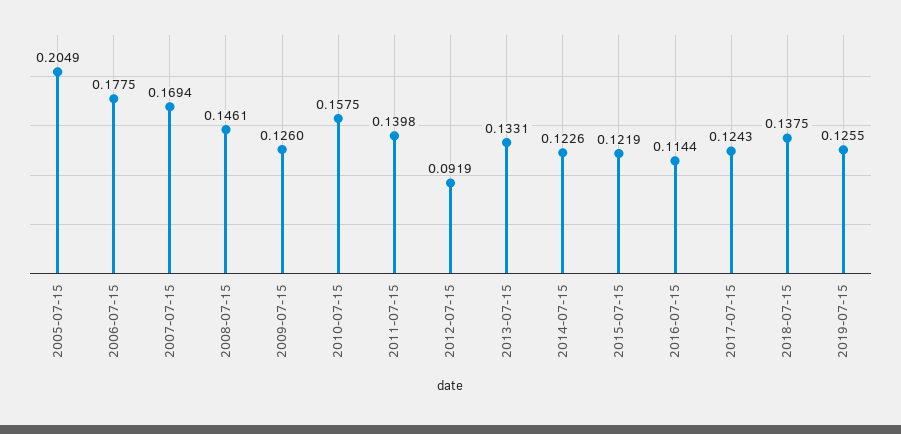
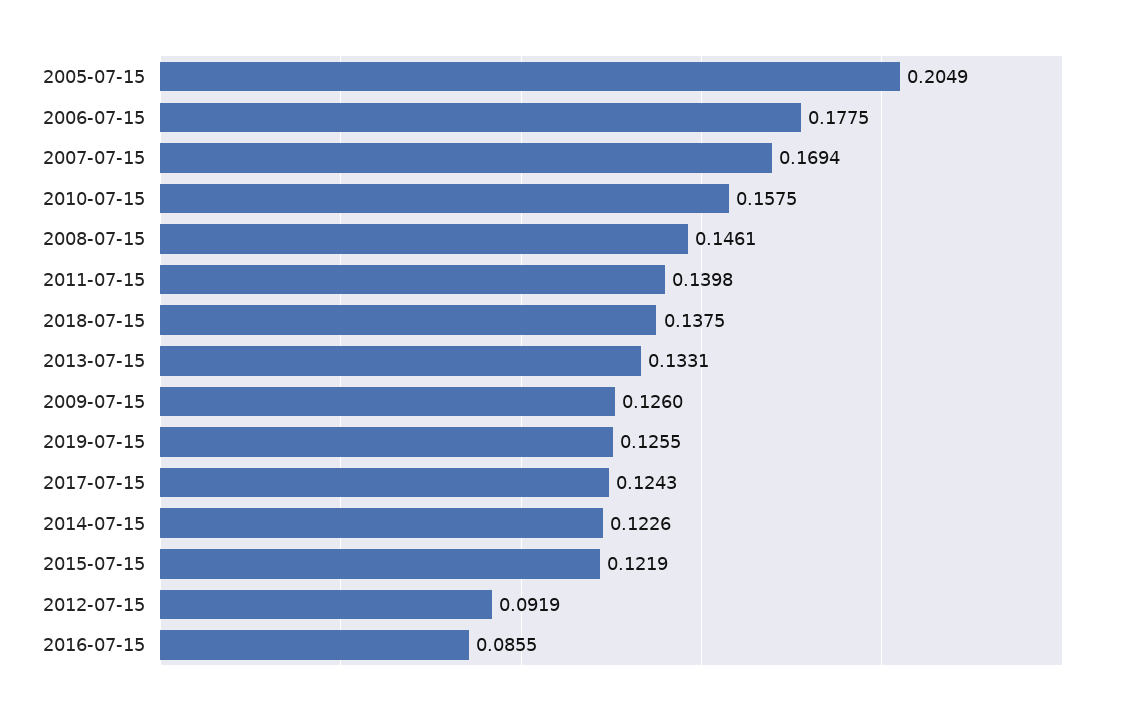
2016-07-15: 0.1144 -> 0.0855

